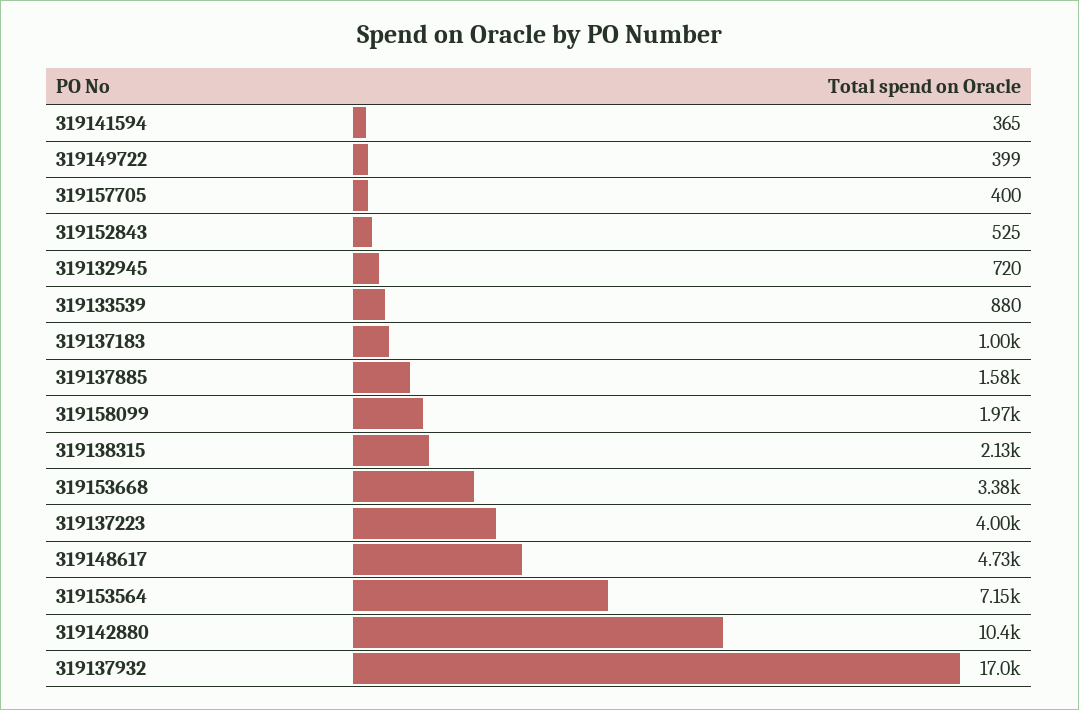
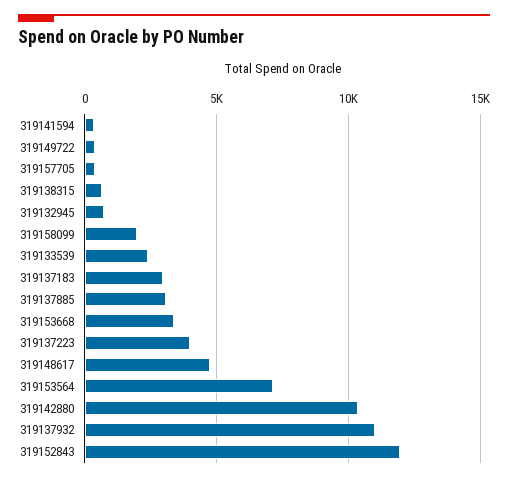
319152843: 525 -> 12000
319133539: 880 -> 2500
319137183: 1000 -> 3000
319137885: 1580 -> 3000
319138315: 2130 -> 500
319137932: 17000 -> 11000

